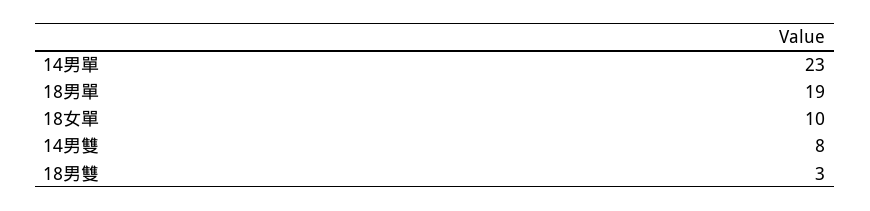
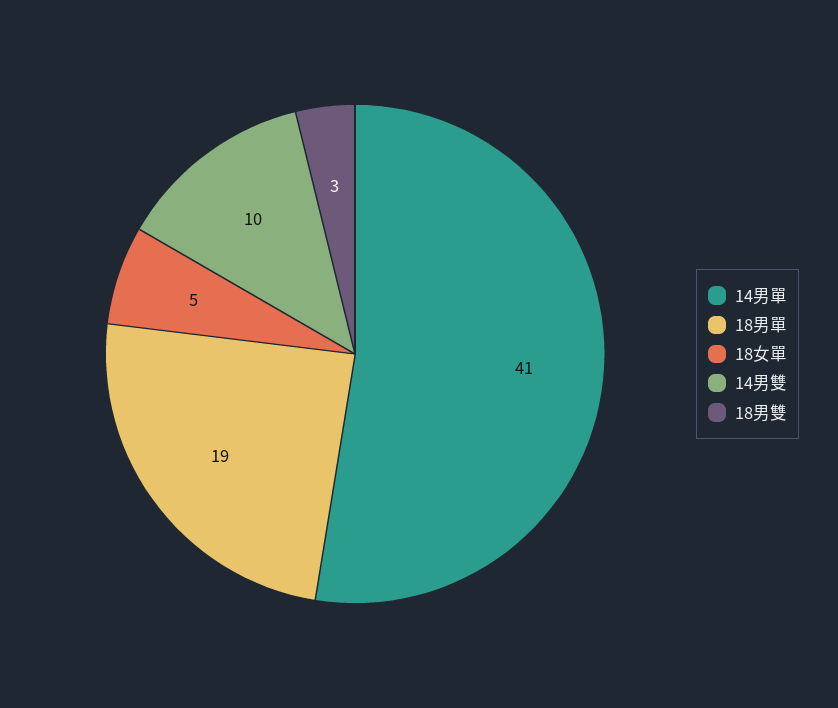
14男單: 23 -> 41
18女單: 10 -> 5
14男雙: 8 -> 10

